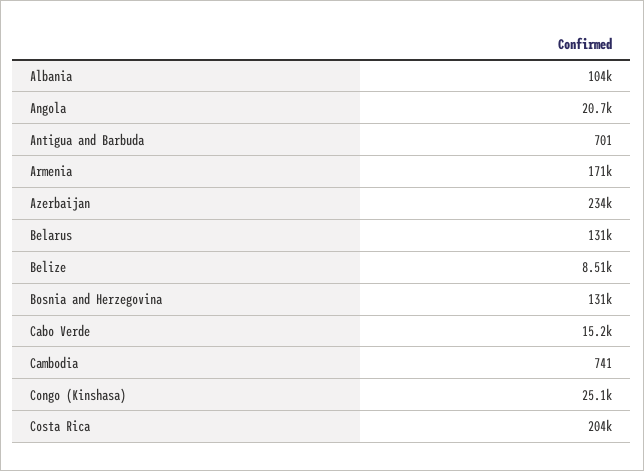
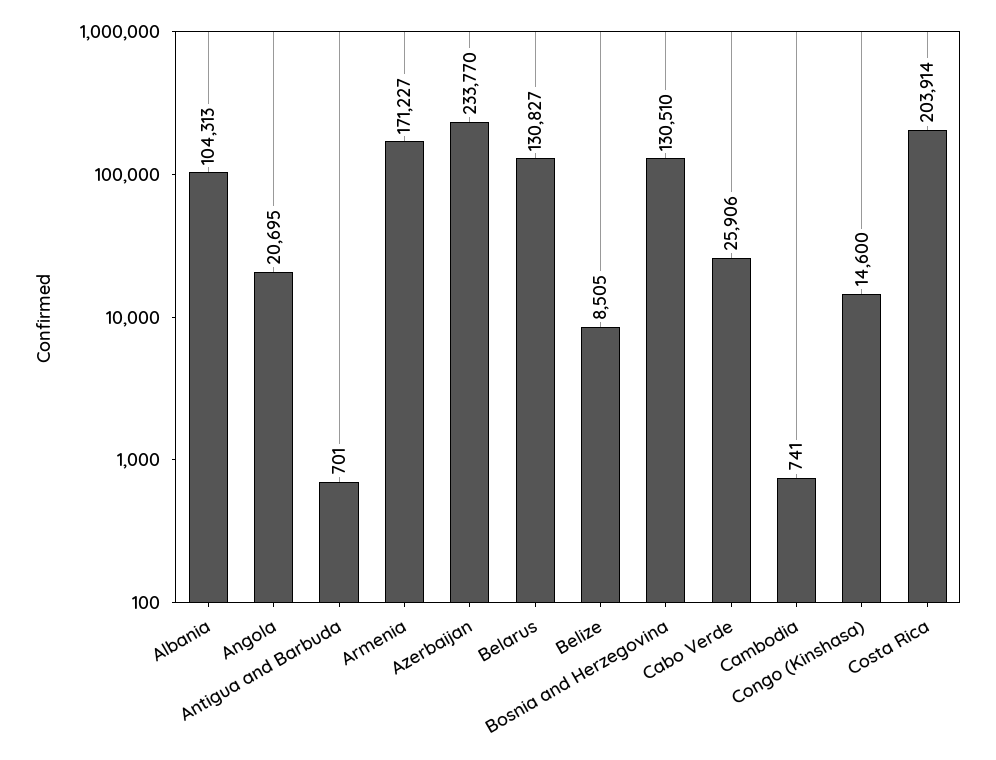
Cabo Verde: 15200 -> 25906
Congo (Kinshasa): 25100 -> 14600

